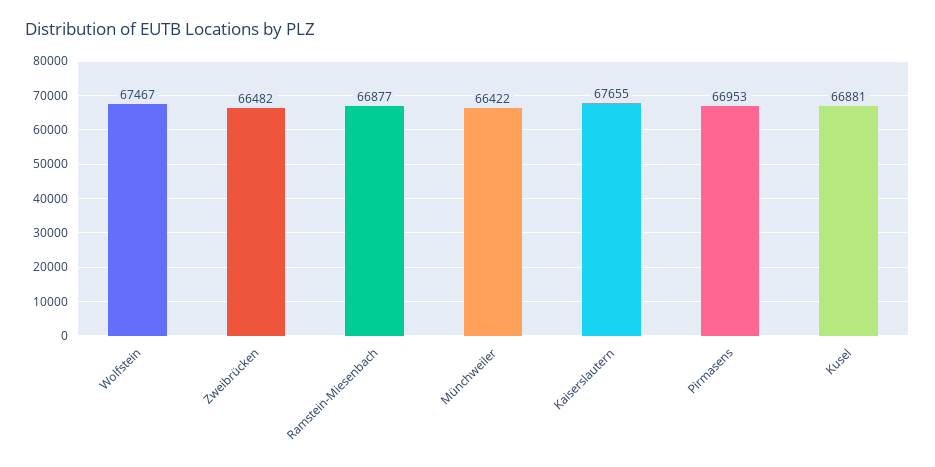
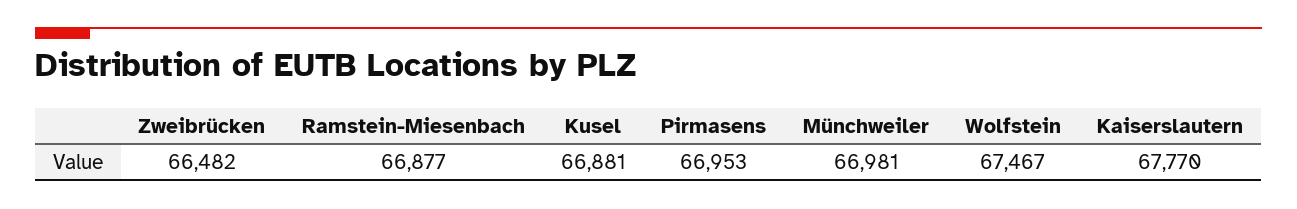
Münchweiler: 66422 -> 66981
Kaiserslautern: 67655 -> 67770

